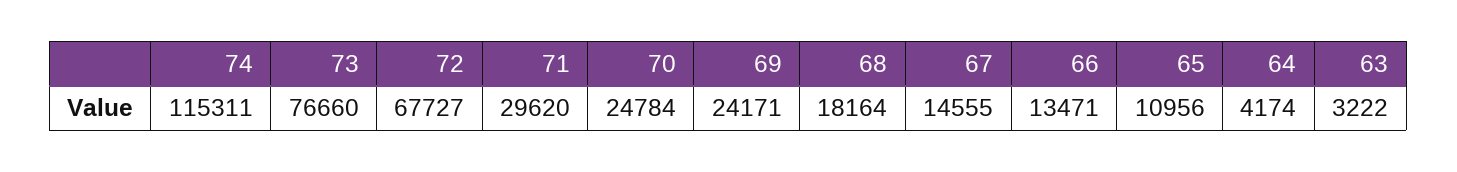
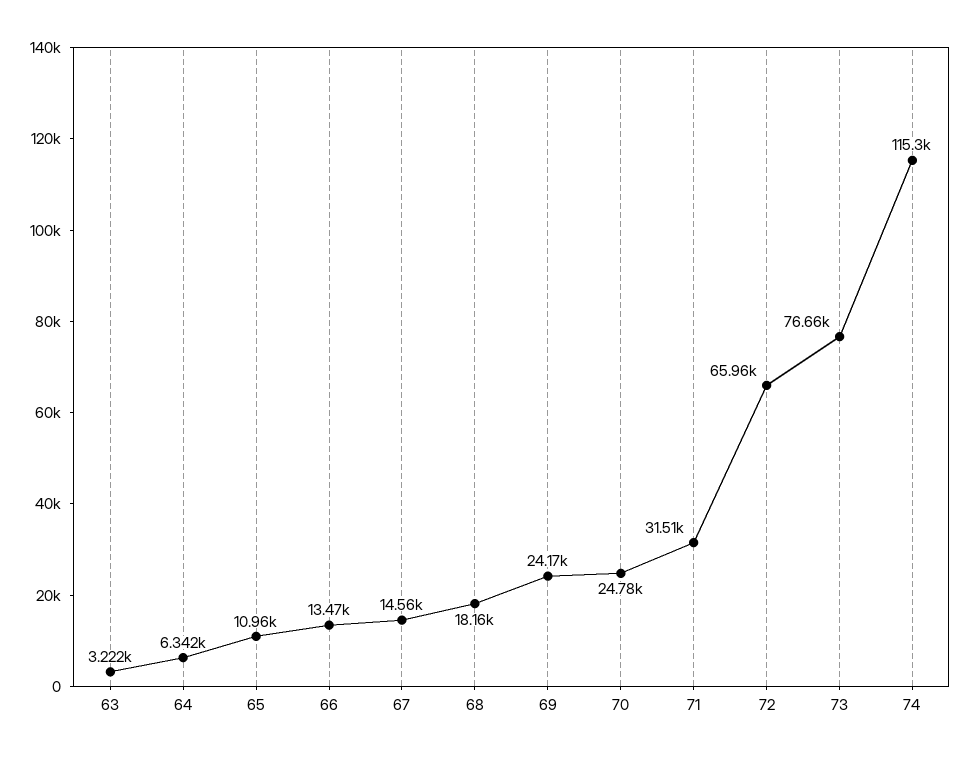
72: 67727 -> 65960
71: 29620 -> 31510
64: 4174 -> 6342

